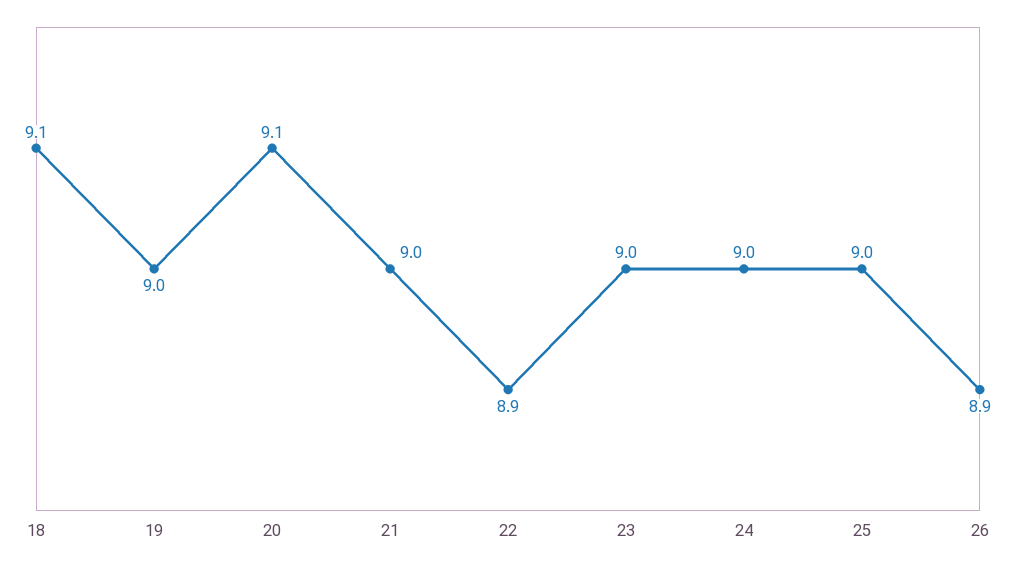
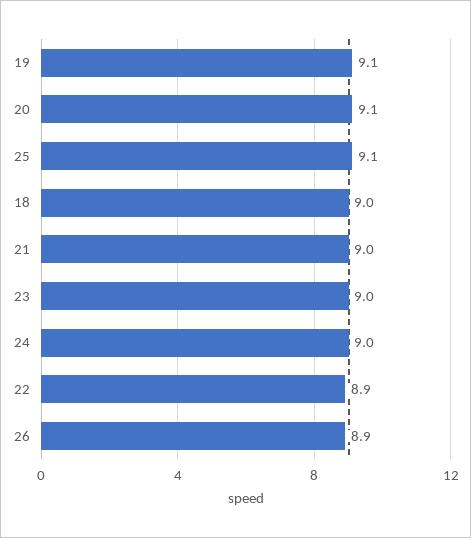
18: 9.1 -> 9
19: 9 -> 9.1
25: 9 -> 9.1

